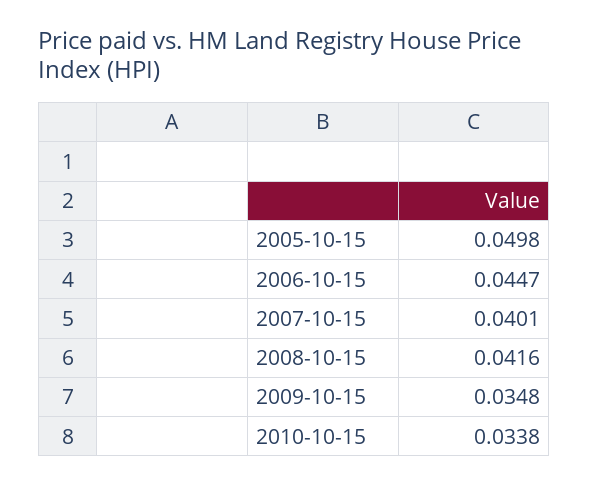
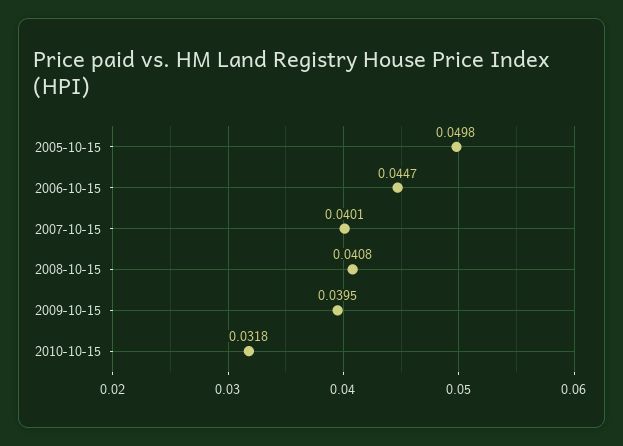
2008-10-15: 0.0416 -> 0.0408
2009-10-15: 0.0348 -> 0.0395
2010-10-15: 0.0338 -> 0.0318

